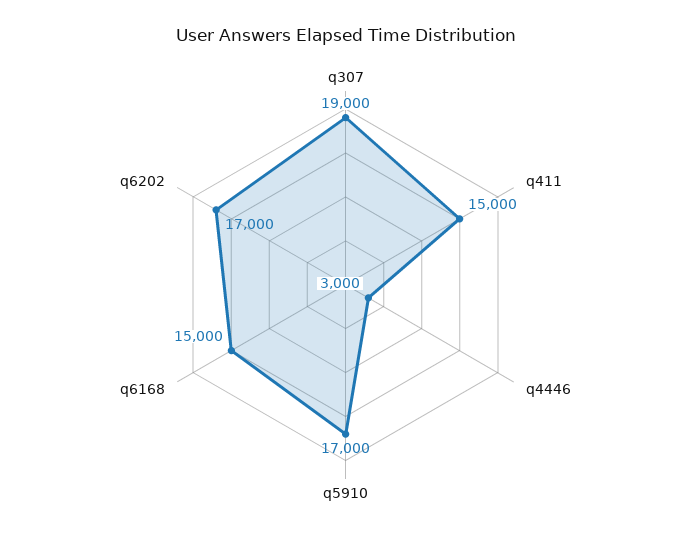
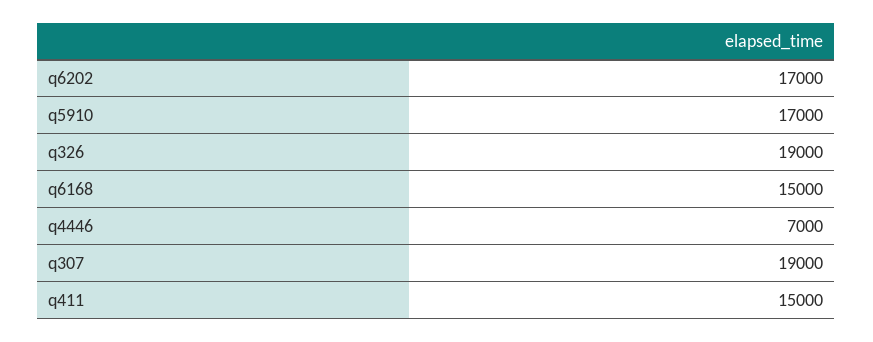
q4446: 3000 -> 7000
q326: none -> 19000

